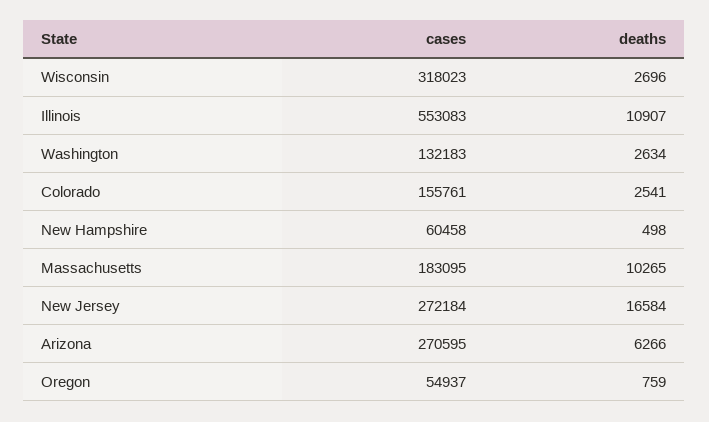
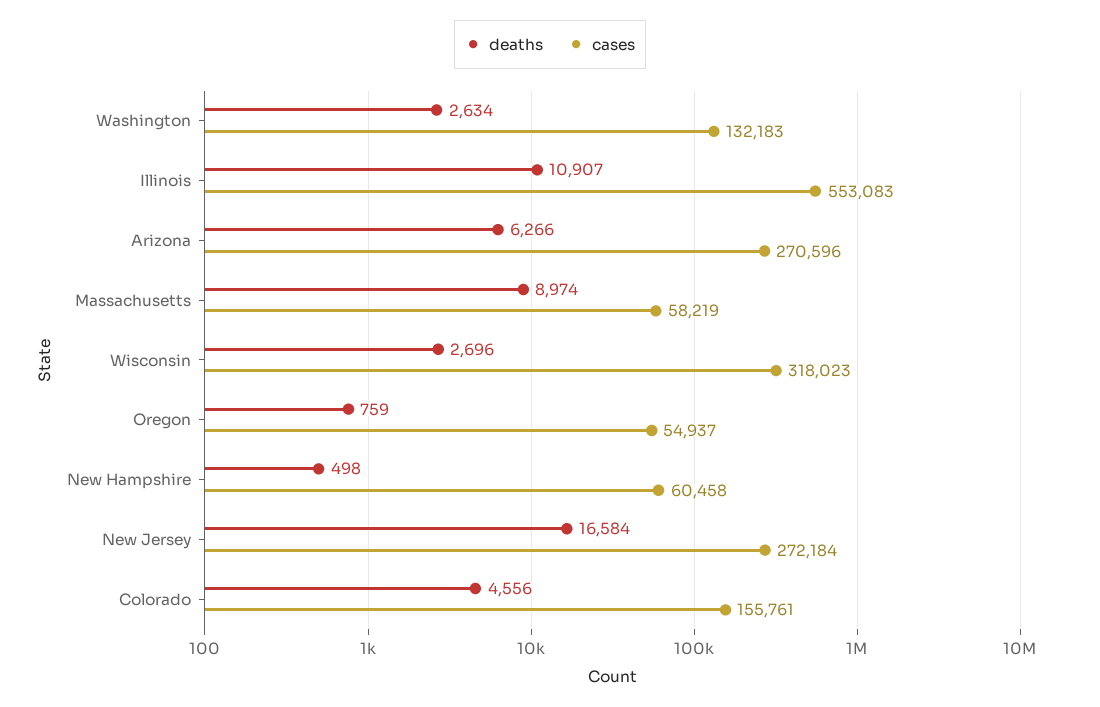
deaths, Colorado: 2541 -> 4556
cases, Massachusetts: 183095 -> 58219
deaths, Massachusetts: 10265 -> 8974
cases, Arizona: 270595 -> 270596

